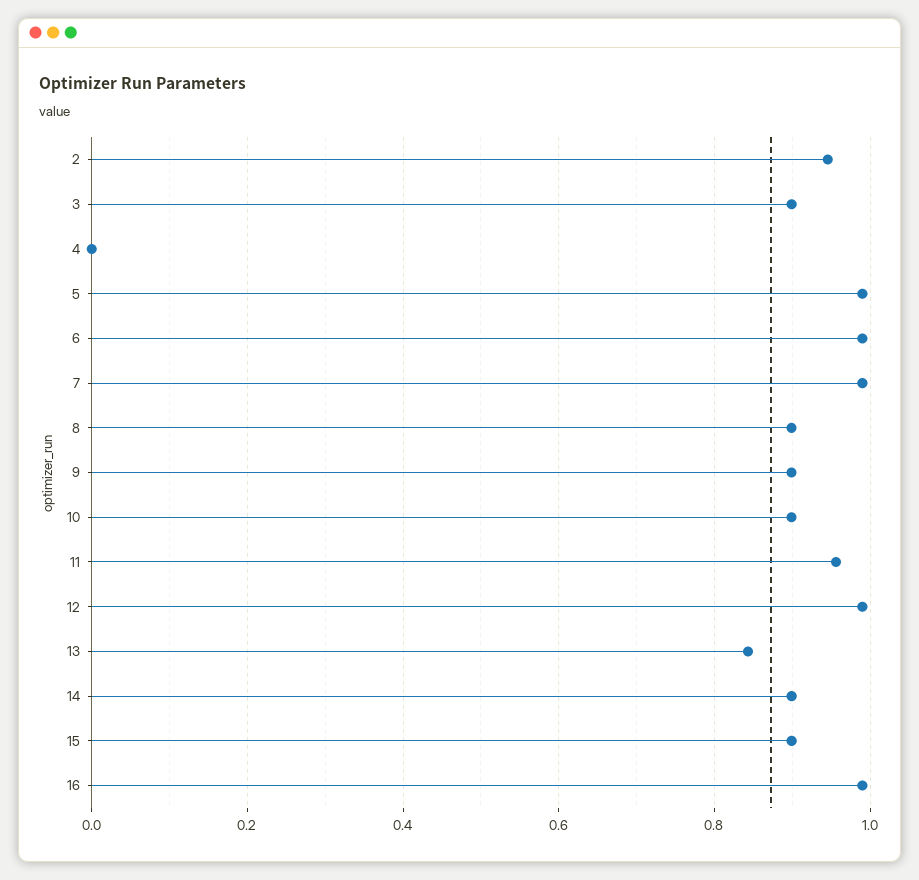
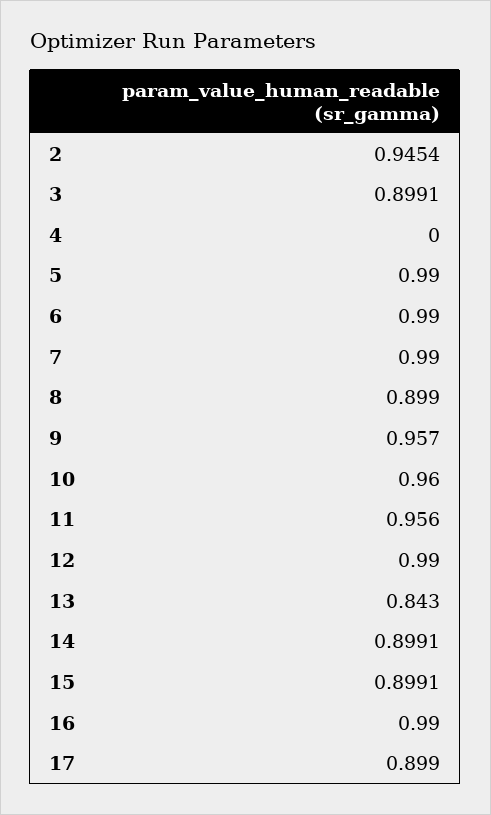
9: 0.9 -> 0.957
10: 0.9 -> 0.96
17: none -> 0.899

